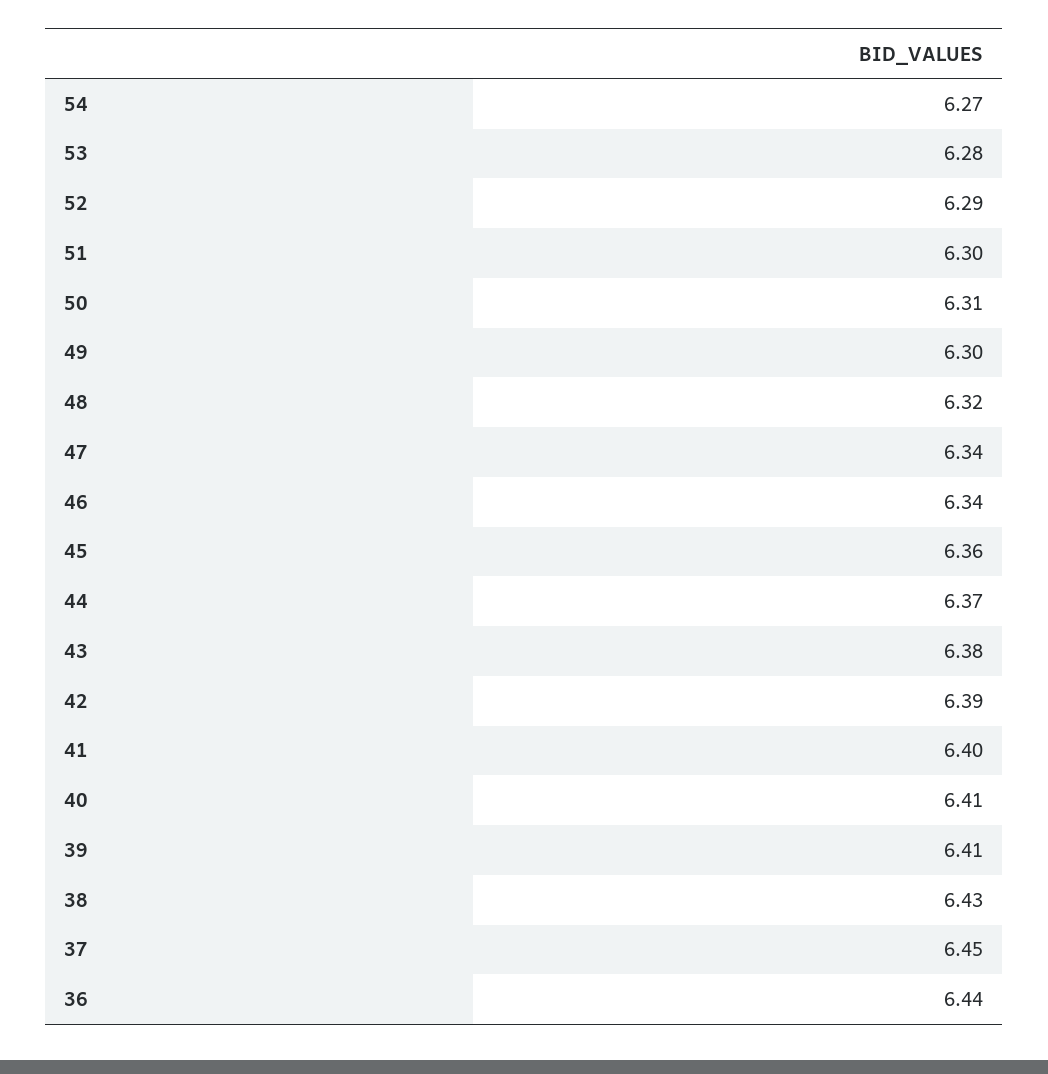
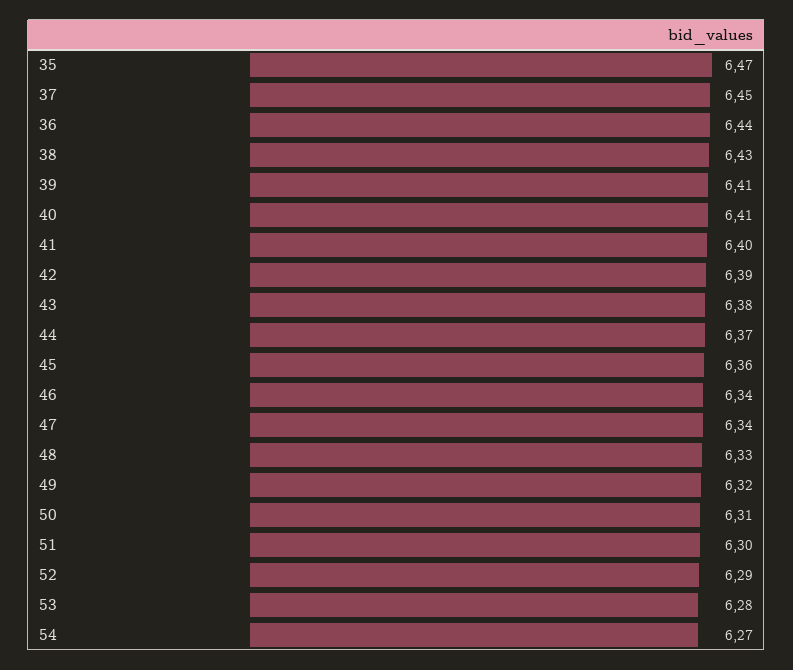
49: 6.3 -> 6.32
48: 6.32 -> 6.33
35: none -> 6.47

